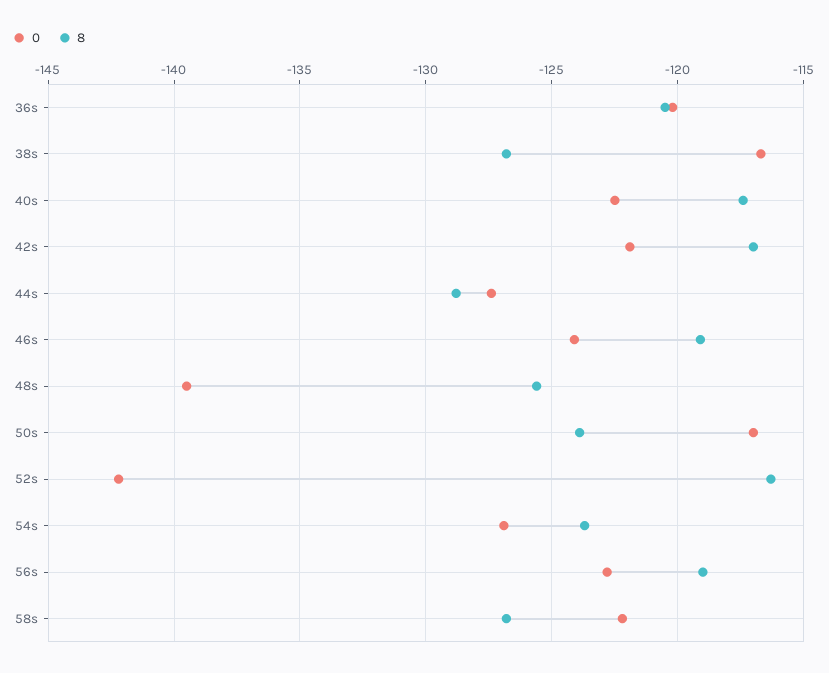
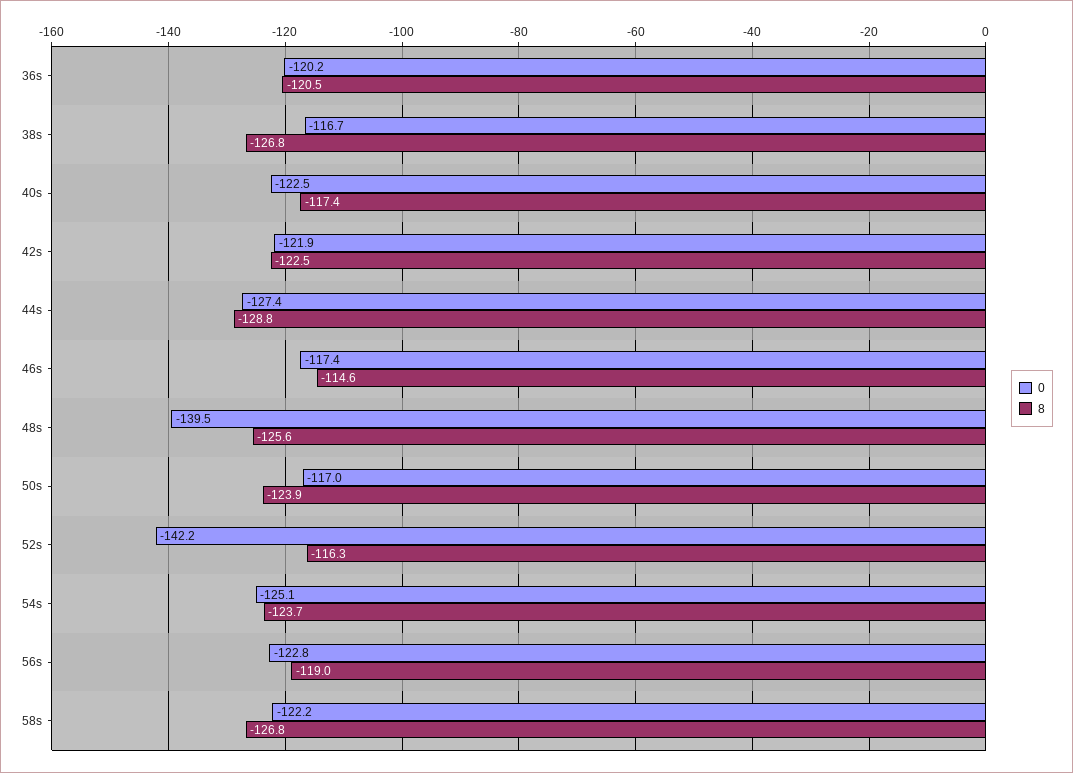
8, 42s: -117 -> -122.5
0, 46s: -124 -> -117.4
8, 46s: -119 -> -114.6
0, 54s: -127 -> -125.1

